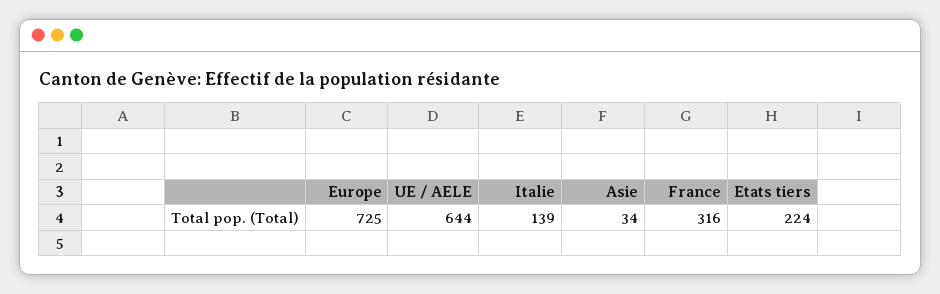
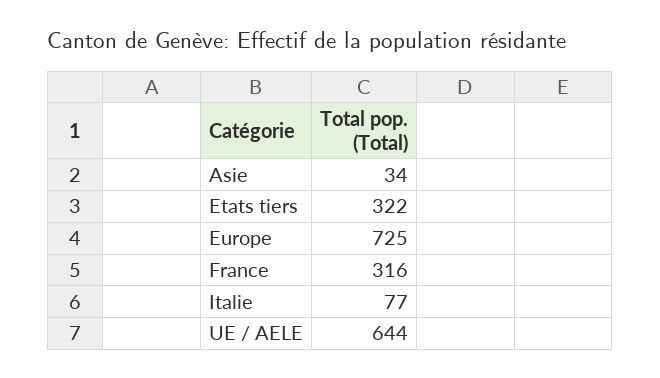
Italie: 139 -> 77
Etats tiers: 224 -> 322

